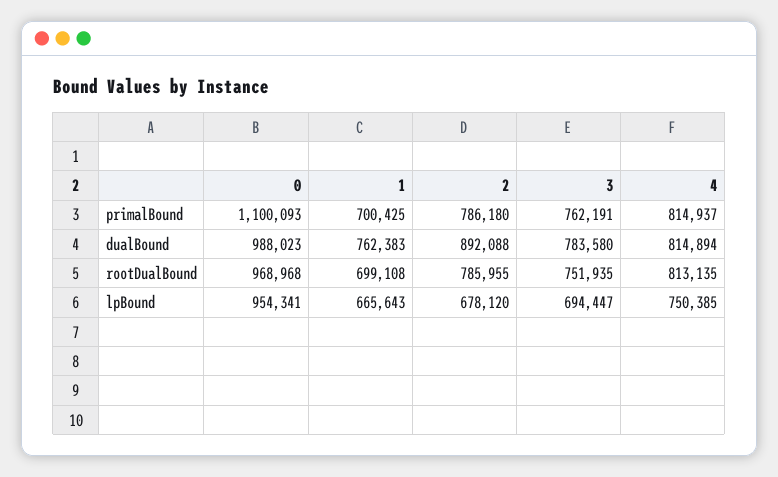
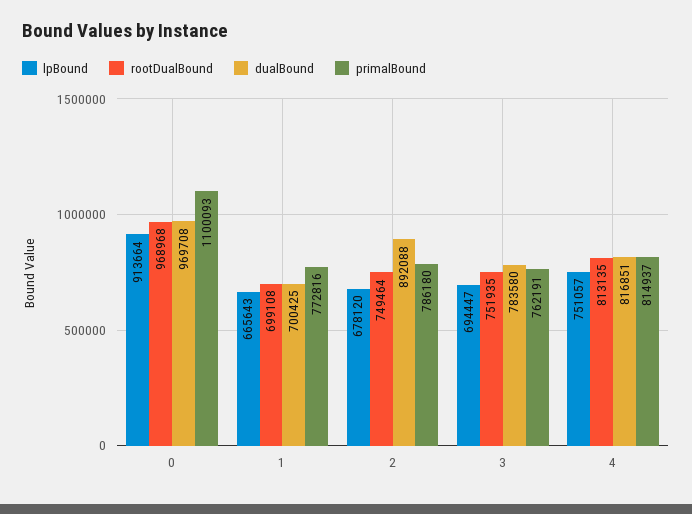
primalBound, 1: 700425 -> 772816
dualBound, 0: 988023 -> 969708
dualBound, 1: 762383 -> 700425
dualBound, 4: 814894 -> 816851
rootDualBound, 2: 785955 -> 749464
lpBound, 0: 954341 -> 913664
lpBound, 4: 750385 -> 751057

